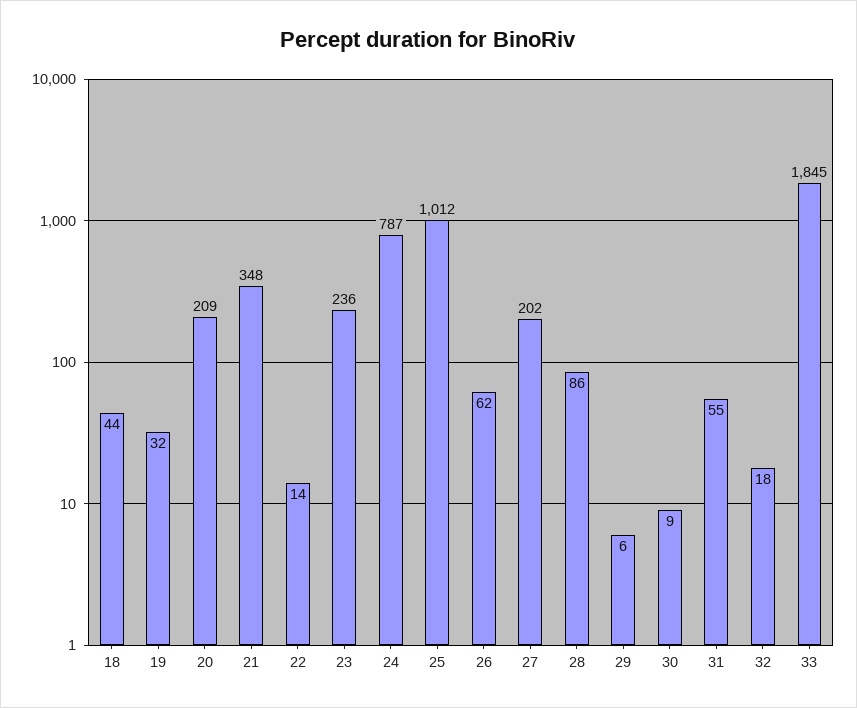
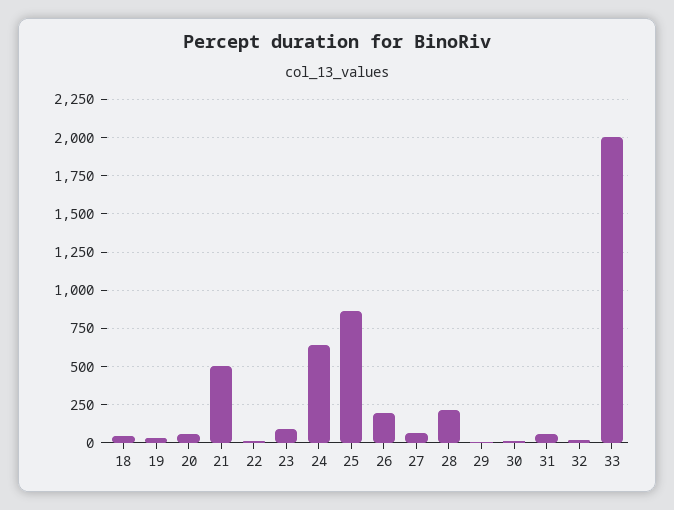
20: 209 -> 50
21: 348 -> 500
23: 236 -> 100
24: 787 -> 650
25: 1012 -> 850
26: 62 -> 200
27: 202 -> 50
28: 86 -> 200
33: 1845 -> 2000

